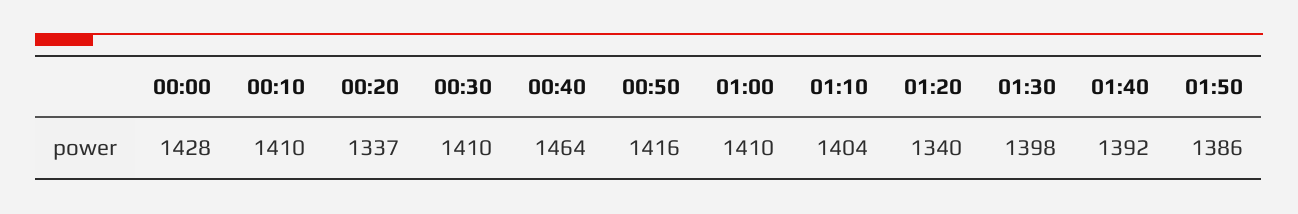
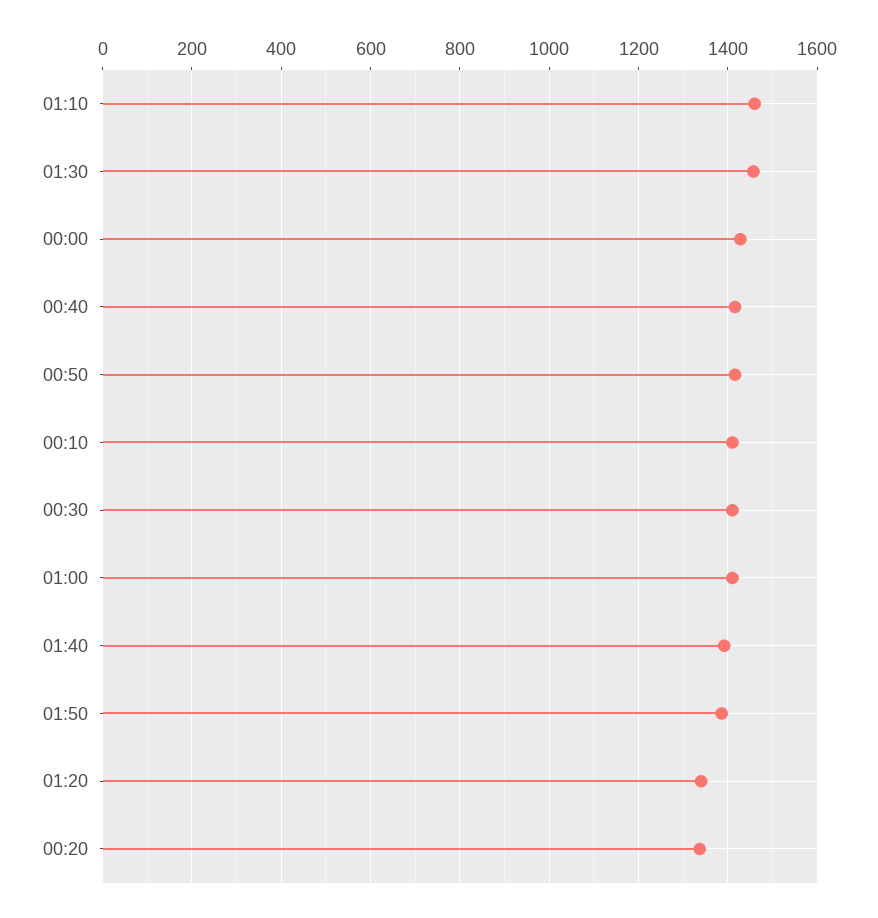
00:40: 1464 -> 1420
01:10: 1404 -> 1460
01:30: 1398 -> 1460

